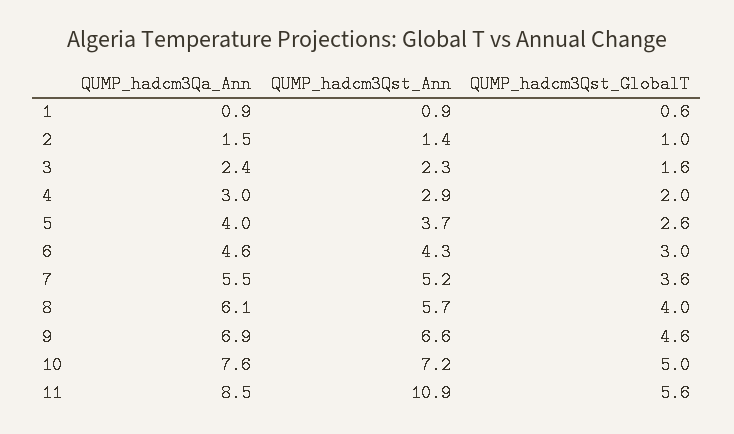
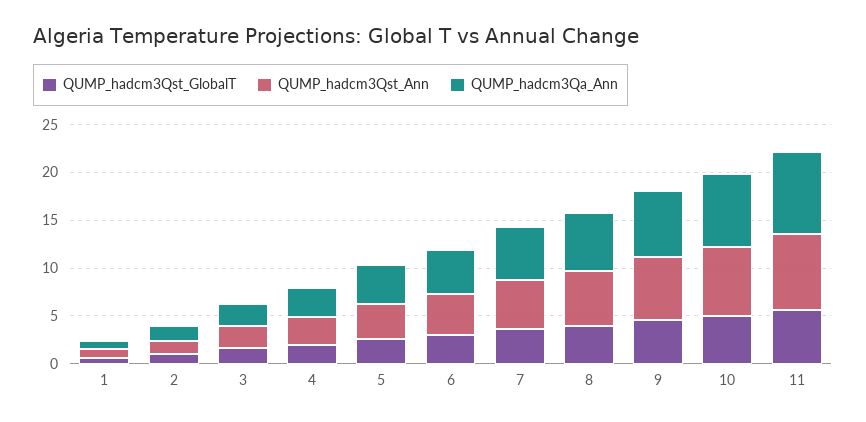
QUMP_hadcm3Qst_Ann, 11: 10.9 -> 8

